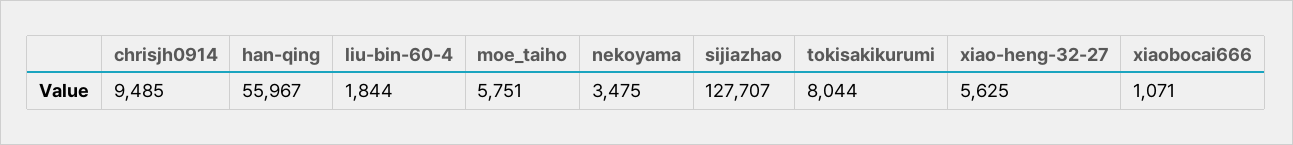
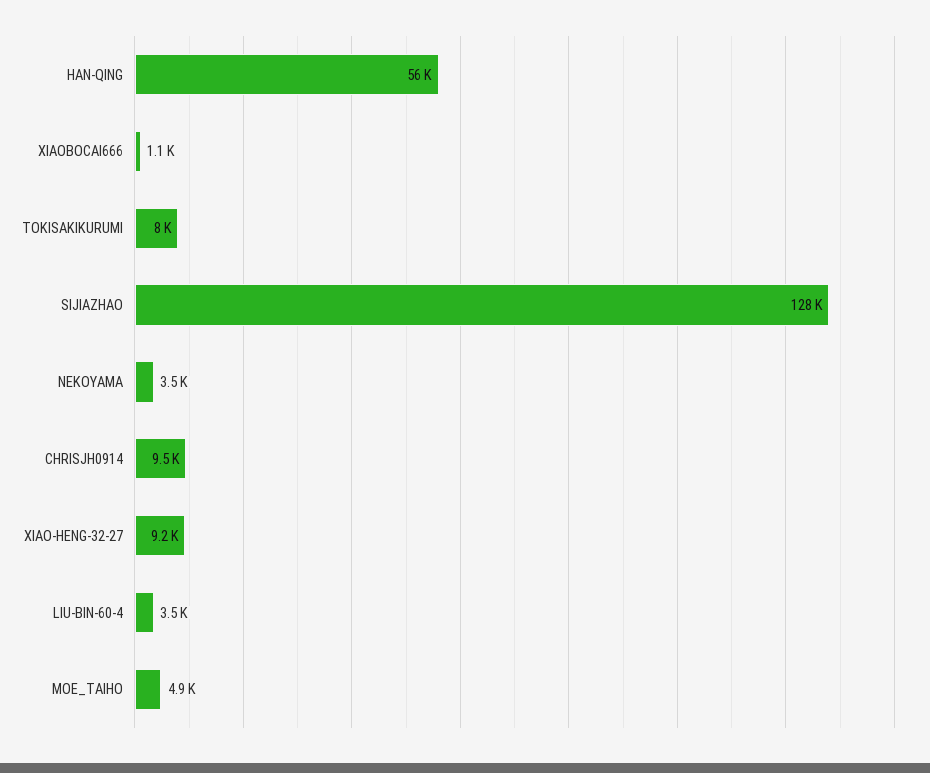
liu-bin-60-4: 1844 -> 3500
moe_taiho: 5751 -> 4900
xiao-heng-32-27: 5625 -> 9200

